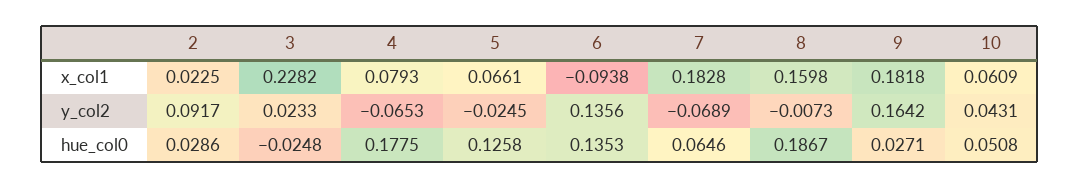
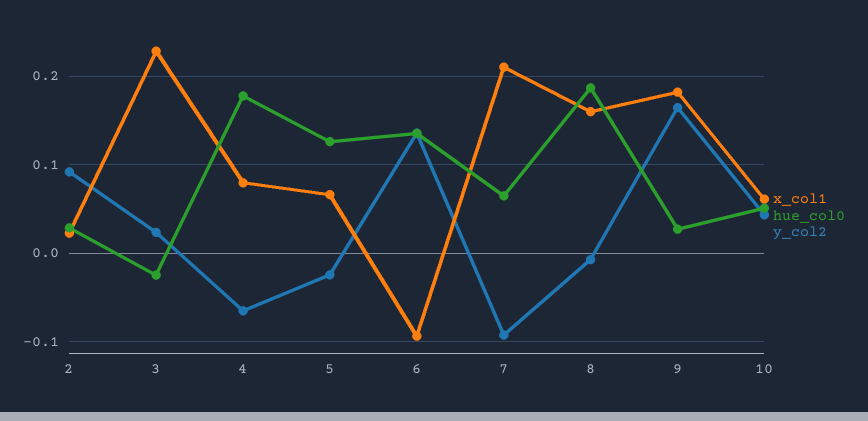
x_col1, 7: 0.1828 -> 0.21
y_col2, 7: -0.0689 -> -0.09

